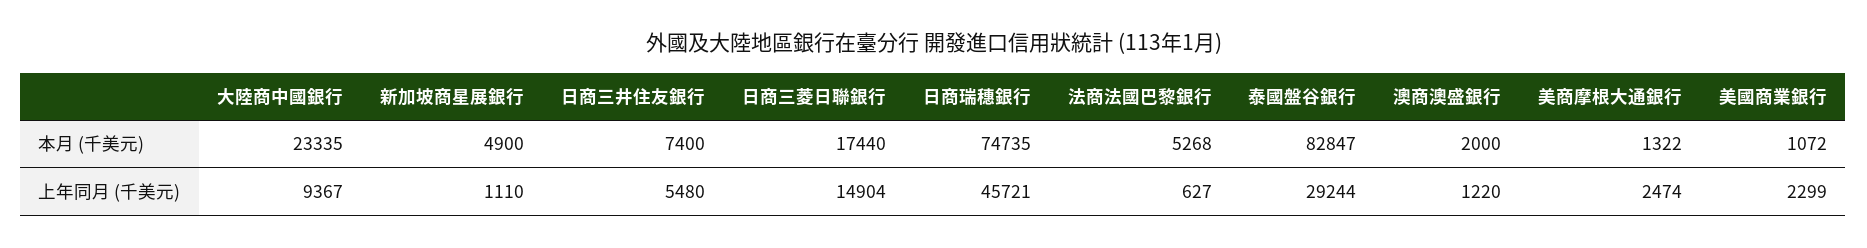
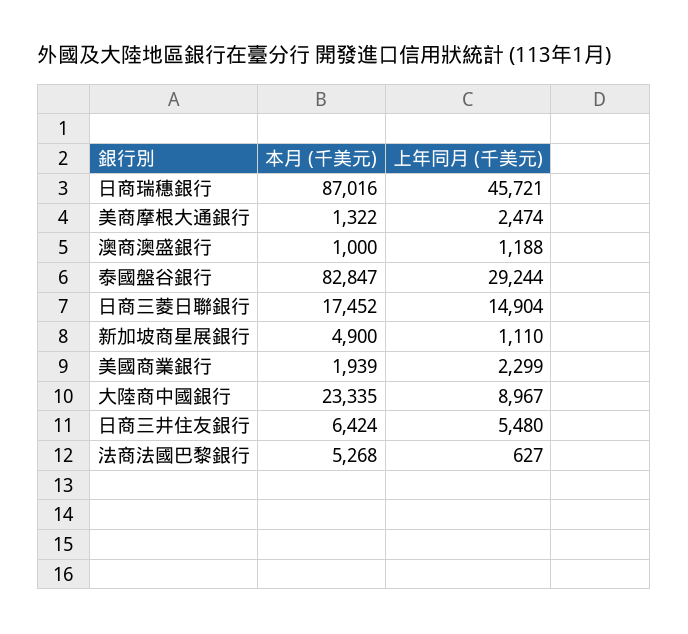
日商三井住友銀行, 本月 (千美元): 7400 -> 6424
日商三菱日聯銀行, 本月 (千美元): 17440 -> 17452
日商瑞穗銀行, 本月 (千美元): 74735 -> 87016
澳商澳盛銀行, 本月 (千美元): 2000 -> 1000
美國商業銀行, 本月 (千美元): 1072 -> 1939
大陸商中國銀行, 上年同月 (千美元): 9367 -> 8967
澳商澳盛銀行, 上年同月 (千美元): 1220 -> 1188

